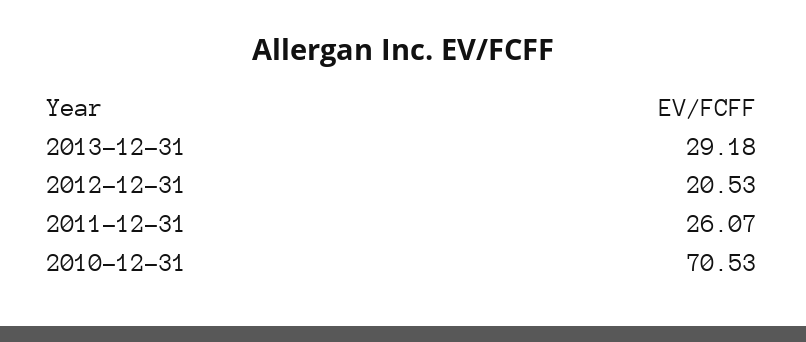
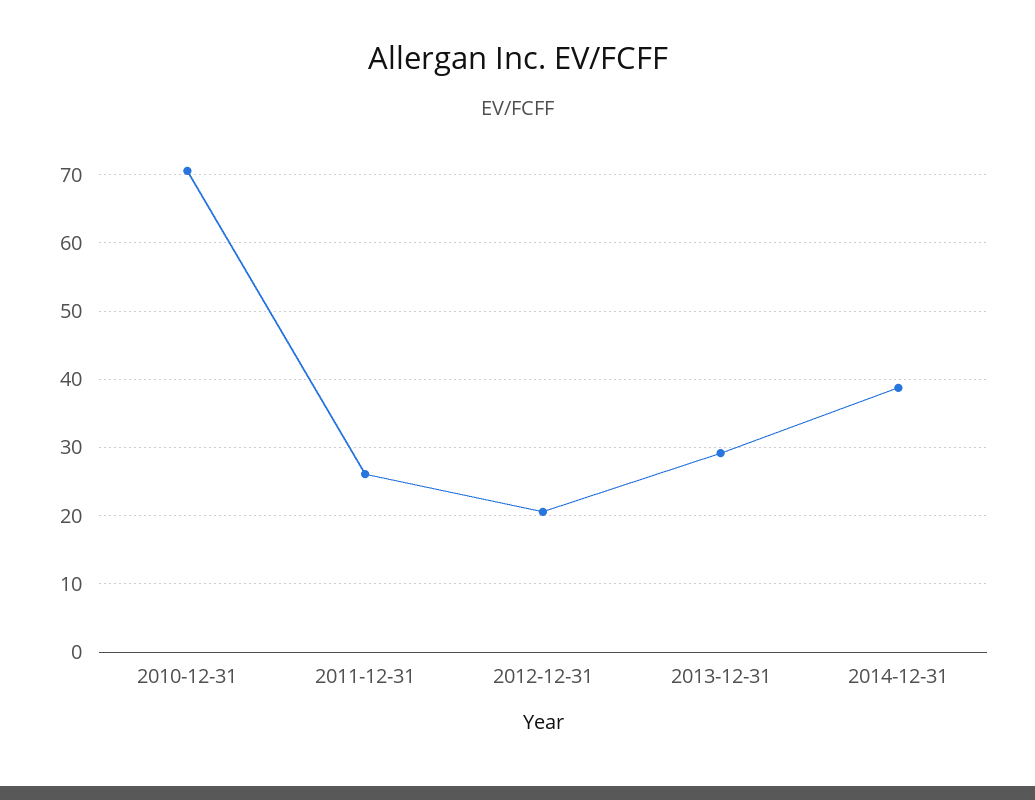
2014-12-31: none -> 39

